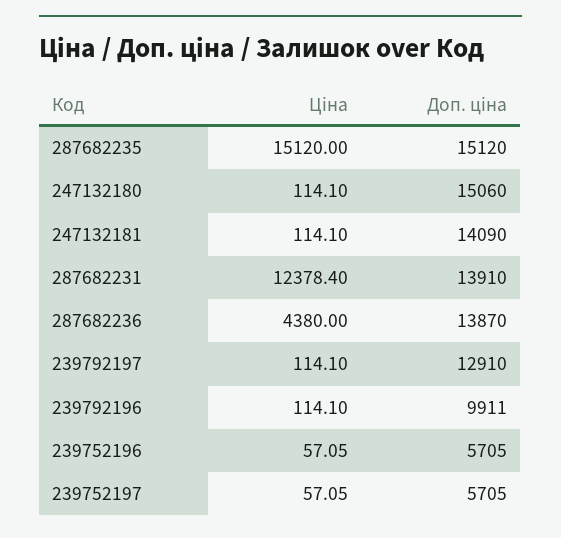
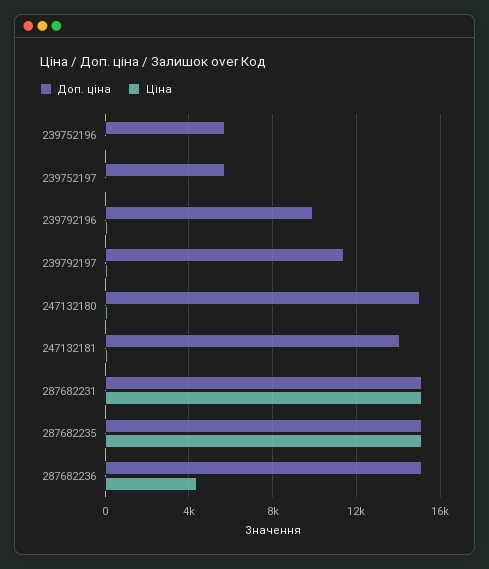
Ціна, 287682231: 12378.4 -> 15000
Доп. ціна, 287682231: 13910 -> 15000
Доп. ціна, 287682236: 13870 -> 15000
Доп. ціна, 239792197: 12910 -> 11500

